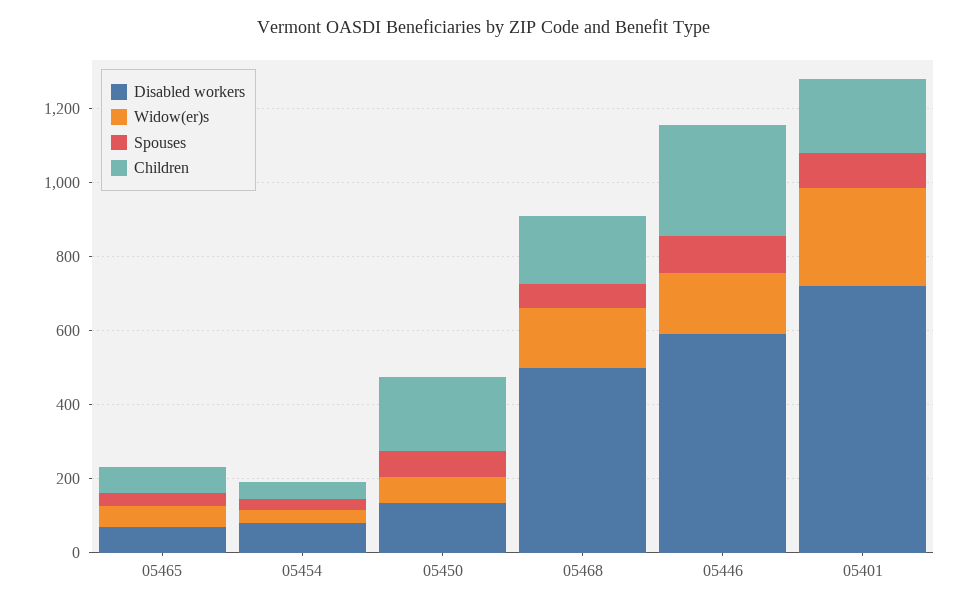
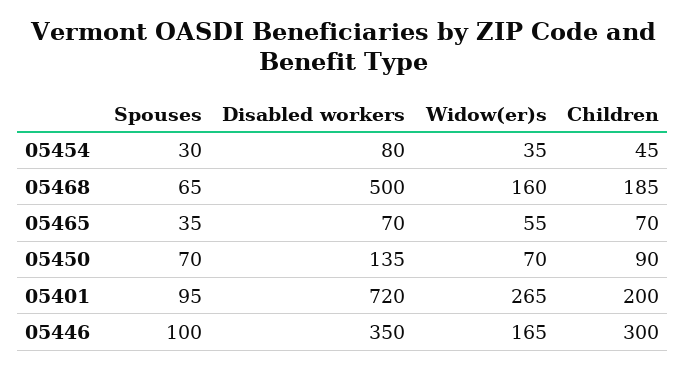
Children, 05450: 200 -> 90
Disabled workers, 05446: 600 -> 350

